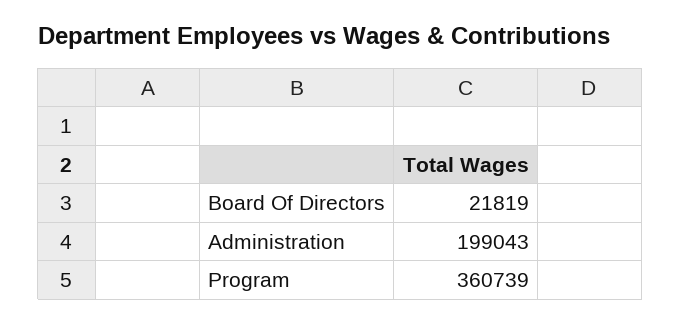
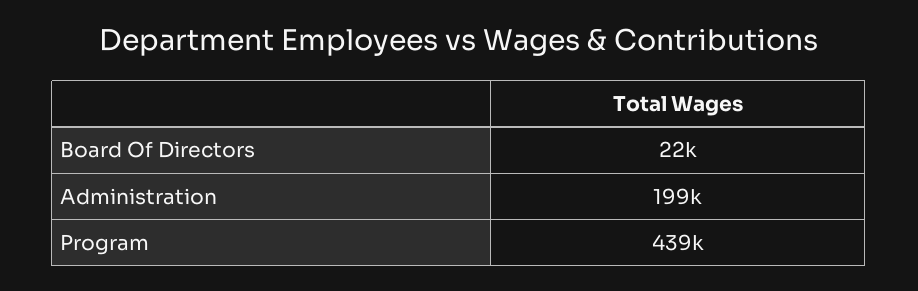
Program: 360739 -> 439000

